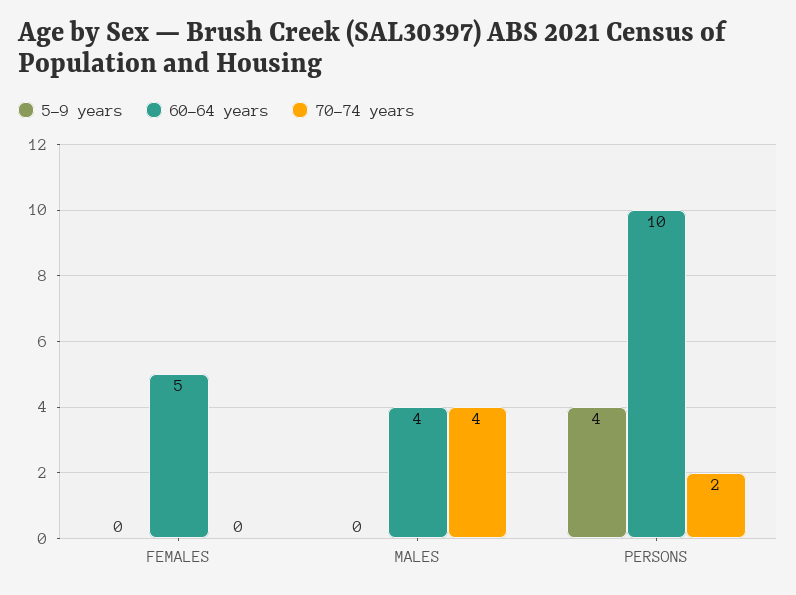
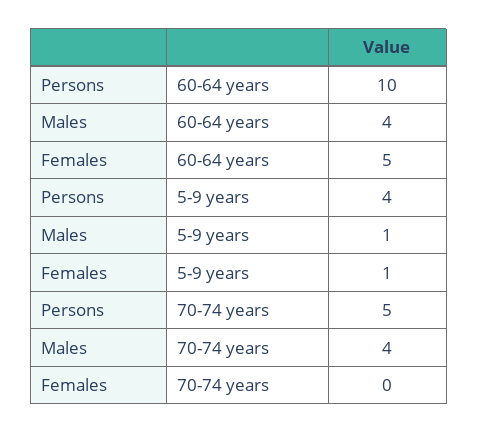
5-9 years, FEMALES: 0 -> 1
5-9 years, MALES: 0 -> 1
70-74 years, PERSONS: 2 -> 5

